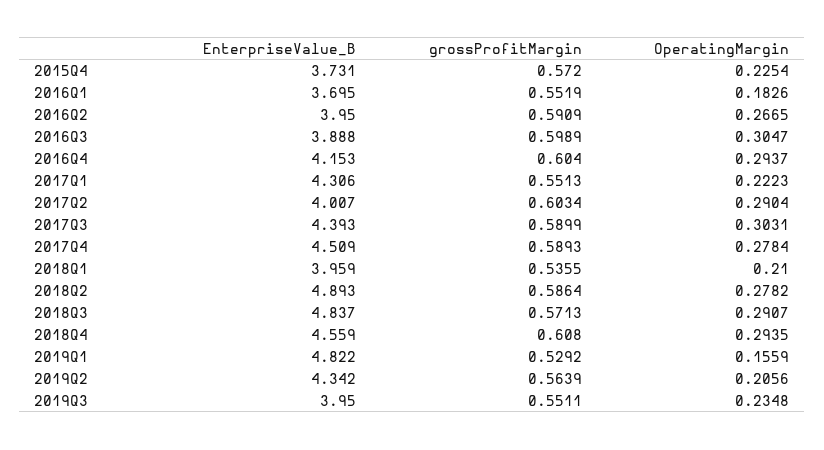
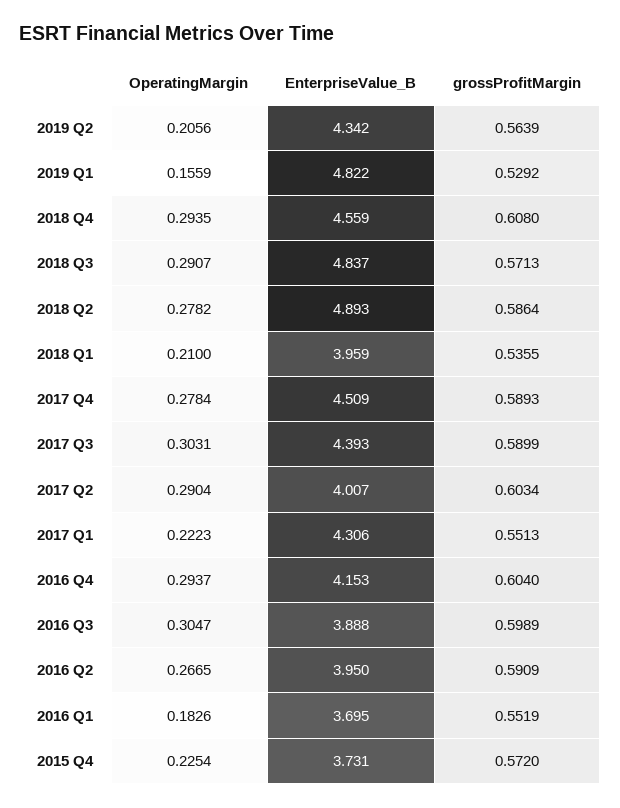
EnterpriseValue_B, 2019Q3: 3.95 -> none
grossProfitMargin, 2019Q3: 0.5511 -> none
OperatingMargin, 2019Q3: 0.2348 -> none

